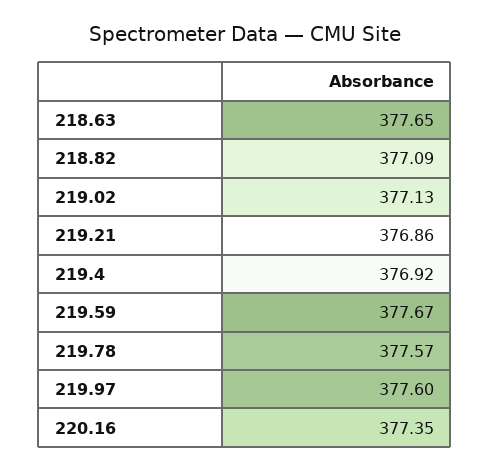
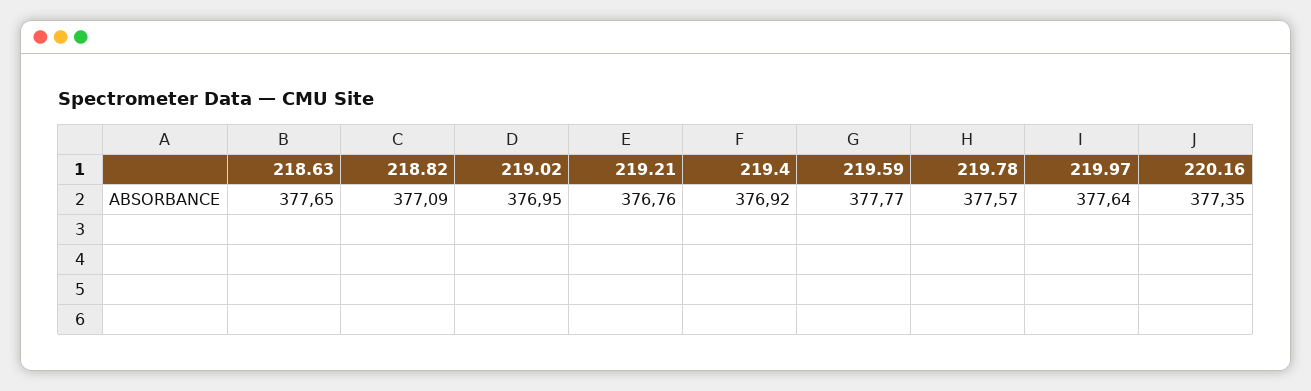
219.02: 377.13 -> 376.95
219.21: 376.86 -> 376.76
219.59: 377.67 -> 377.77
219.97: 377.6 -> 377.64

